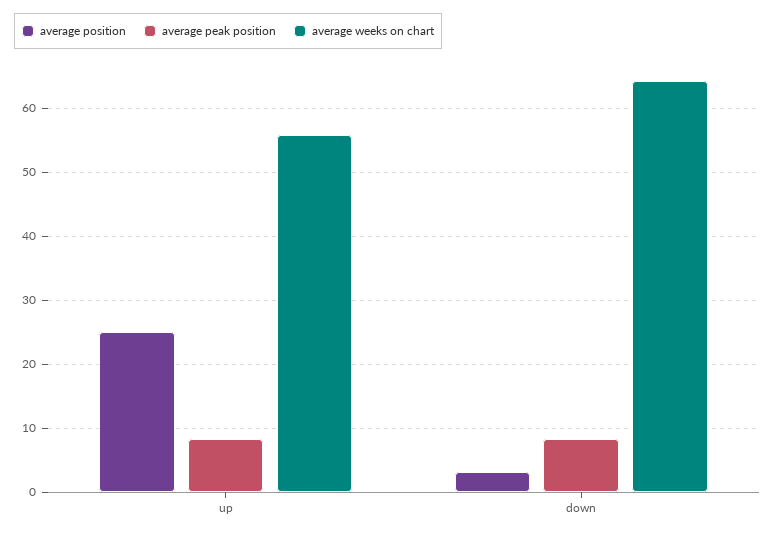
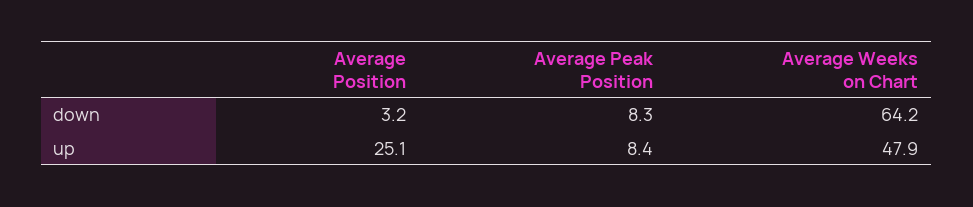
average weeks on chart, up: 56 -> 47.9

